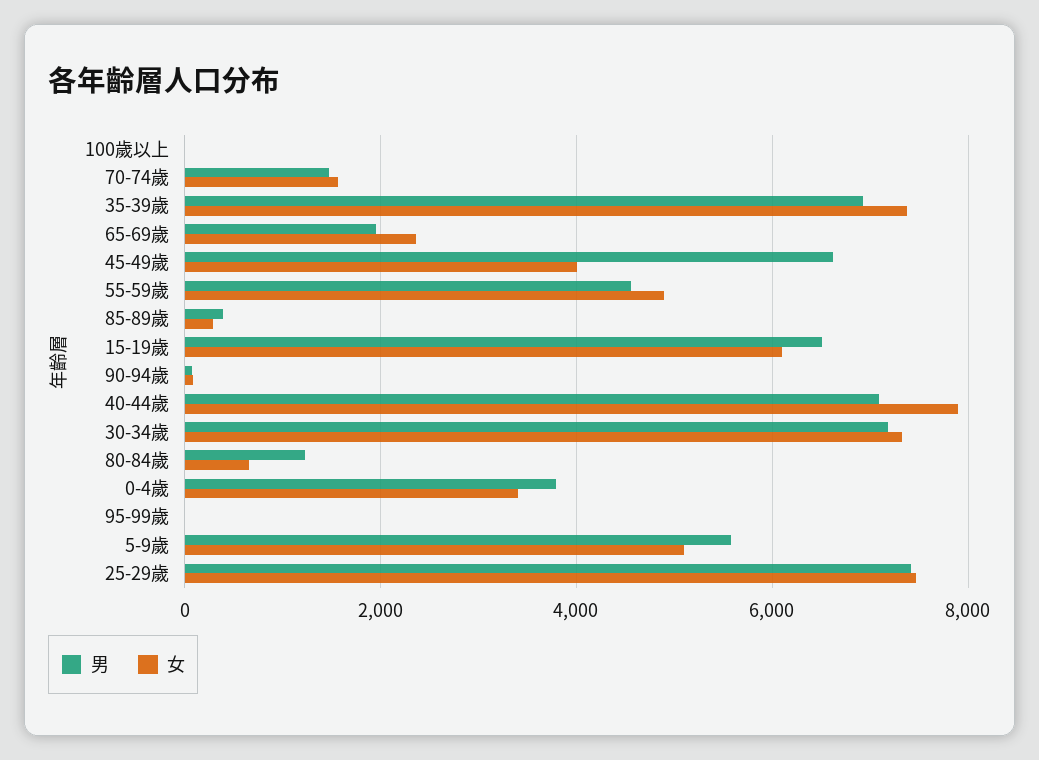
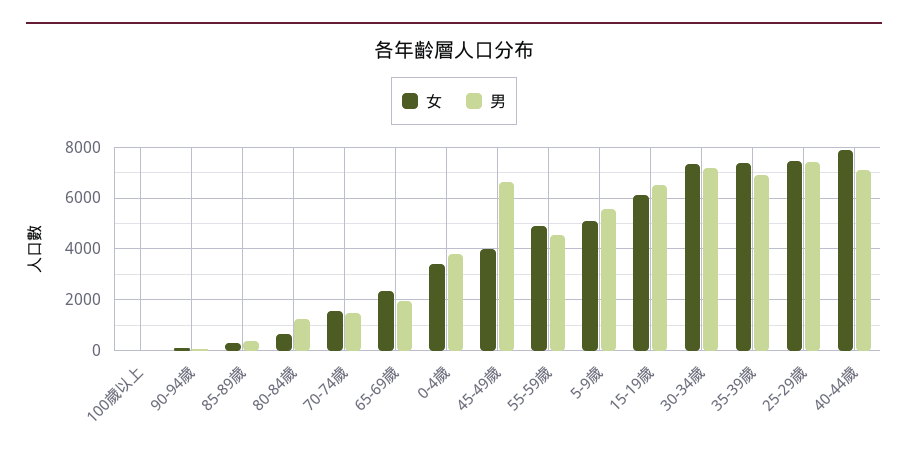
男, 95-99歲: 0 -> none
女, 95-99歲: 0 -> none

